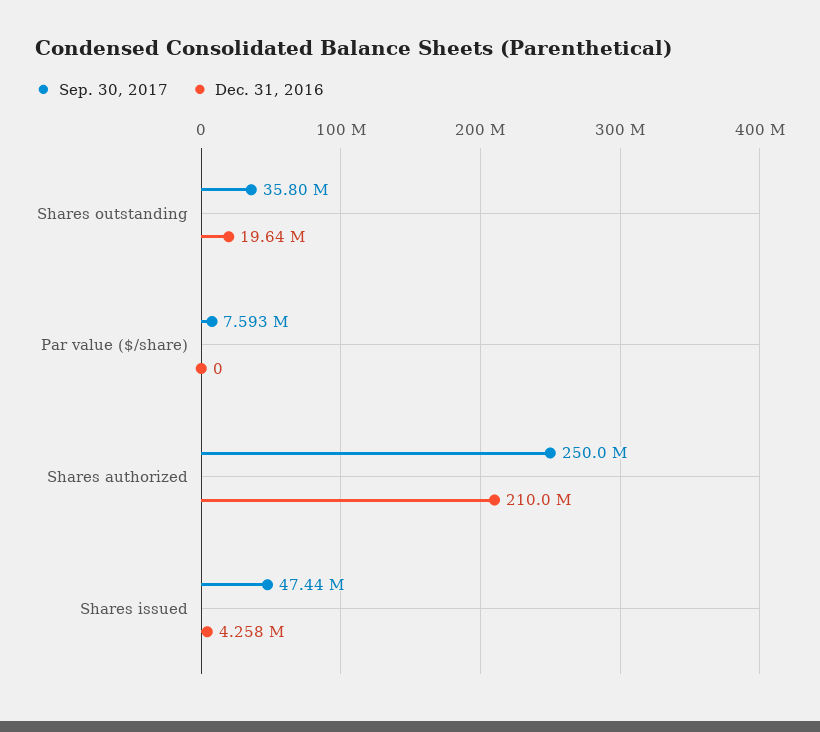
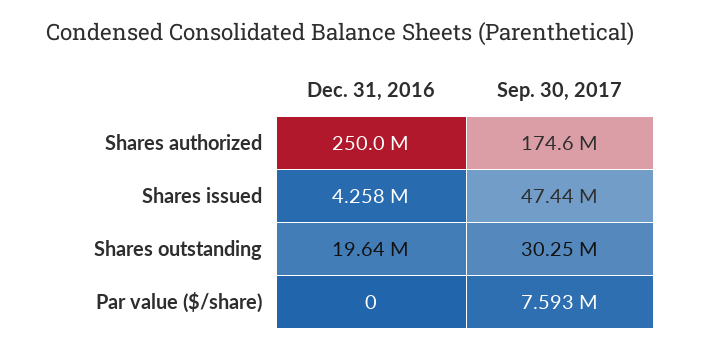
Sep. 30, 2017, Shares outstanding: 35800000 -> 30250000
Sep. 30, 2017, Shares authorized: 250000000 -> 174600000
Dec. 31, 2016, Shares authorized: 210000000 -> 250000000

